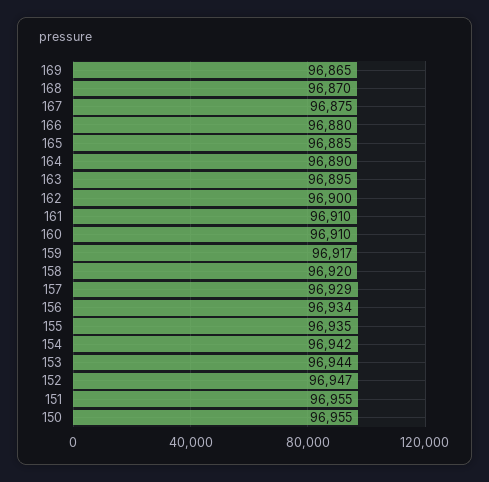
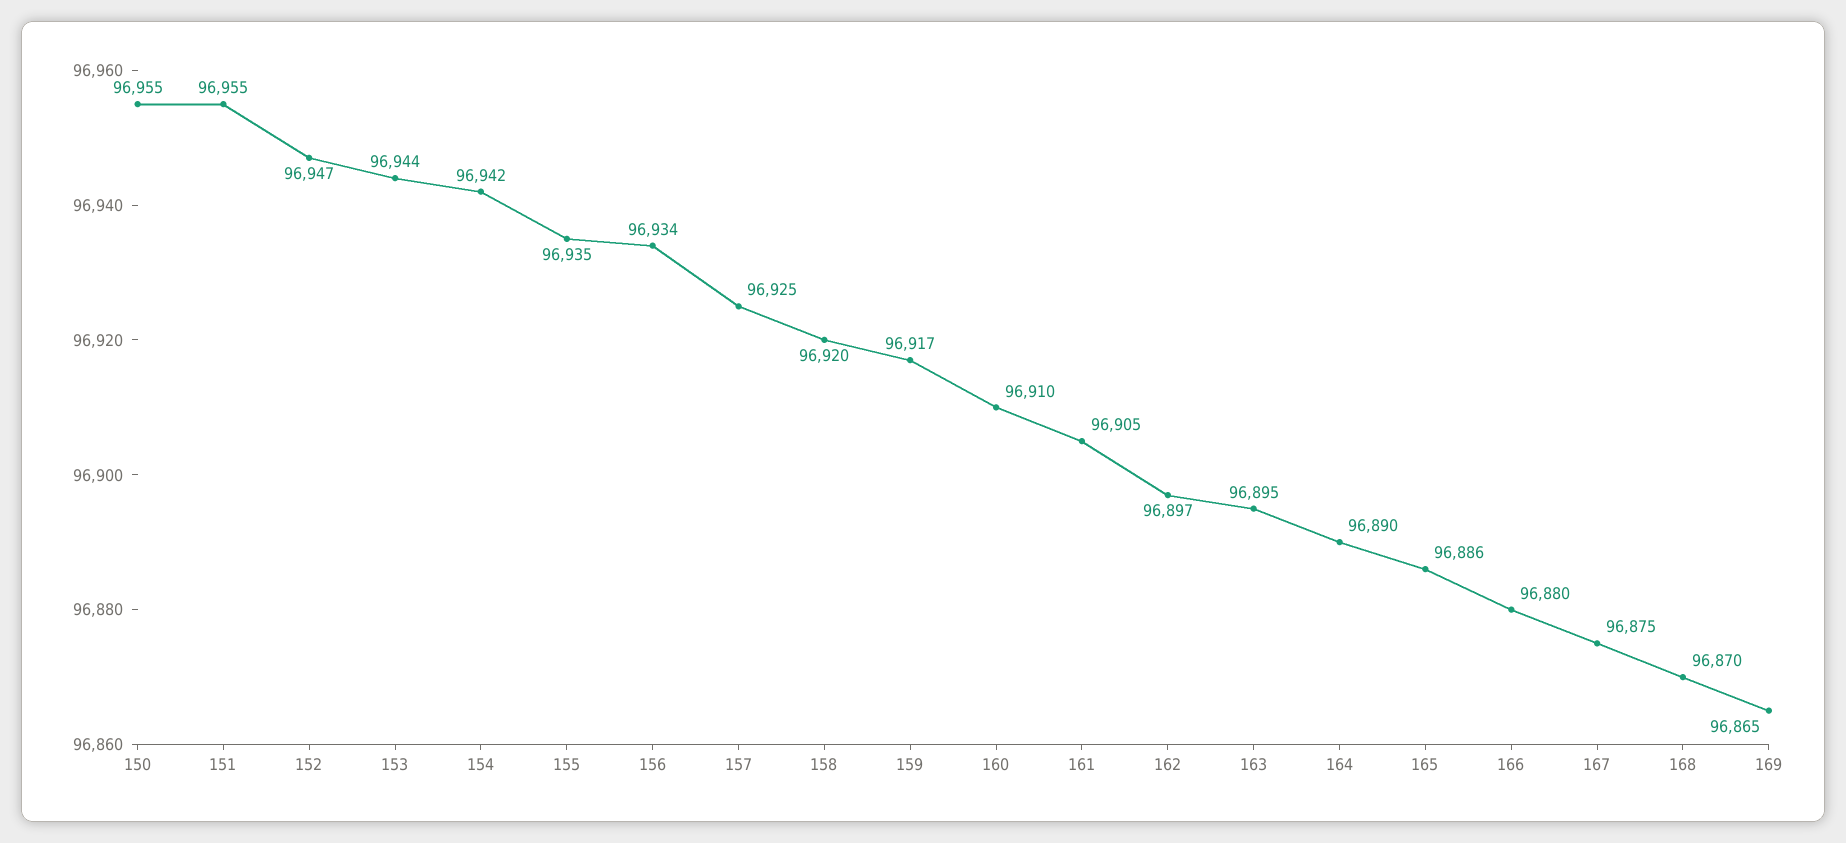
165: 96885 -> 96886
162: 96900 -> 96897
161: 96910 -> 96905
157: 96929 -> 96925

